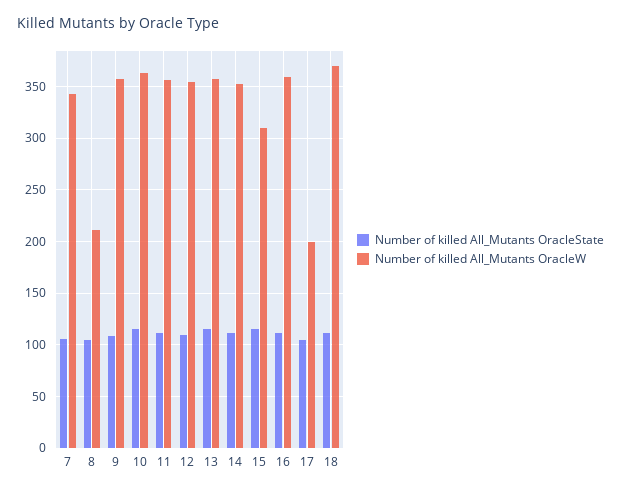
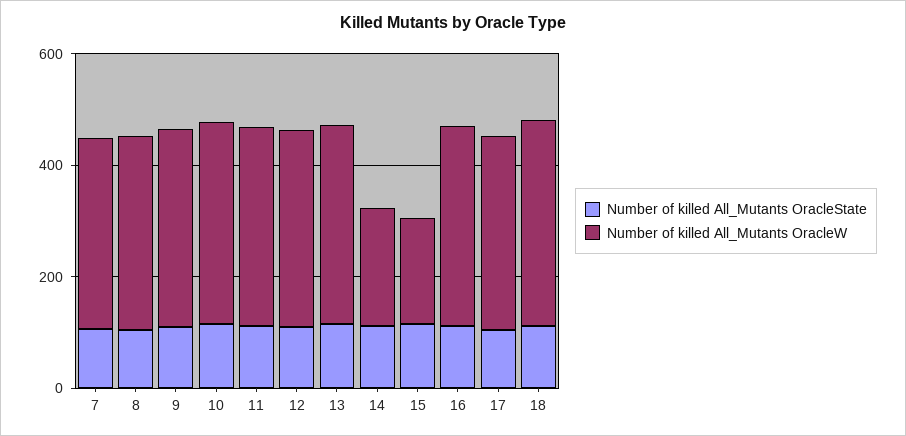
Number of killed All_Mutants OracleW, 8: 210 -> 350
Number of killed All_Mutants OracleW, 14: 350 -> 200
Number of killed All_Mutants OracleW, 15: 310 -> 200
Number of killed All_Mutants OracleW, 17: 200 -> 350

